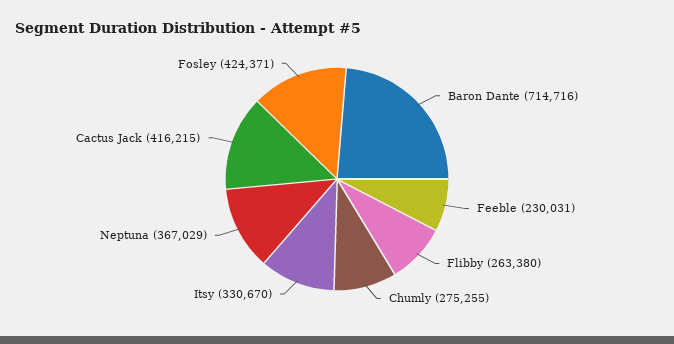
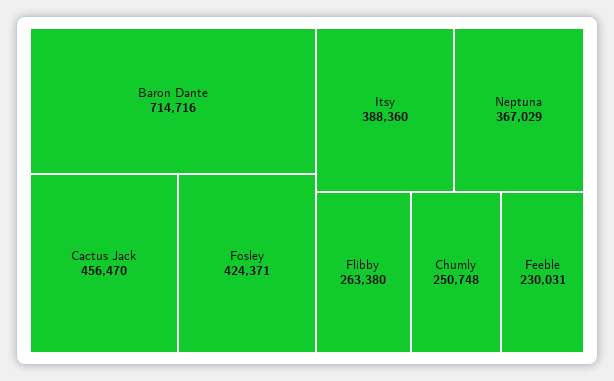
Chumly: 275255 -> 250748
Itsy: 330670 -> 388360
Cactus Jack: 416215 -> 456470

